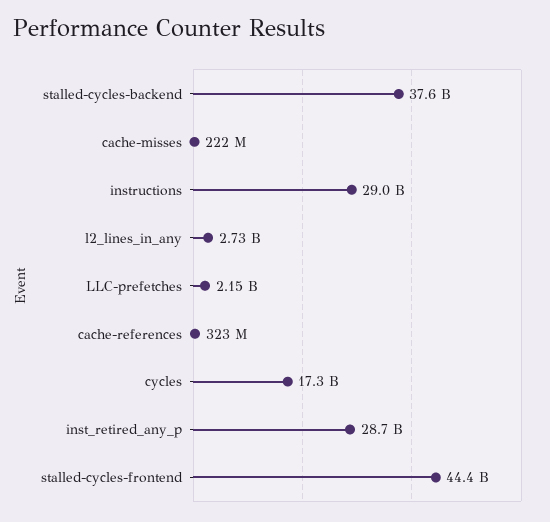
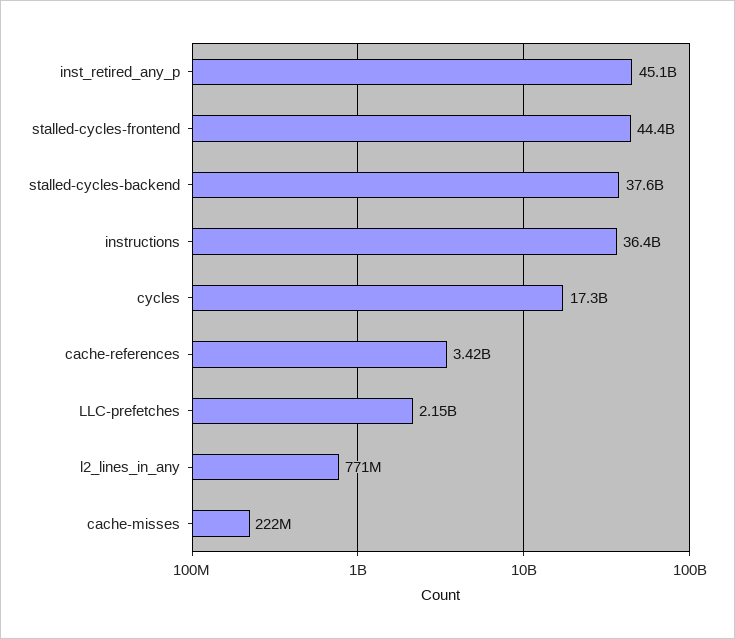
instructions: 29000000000 -> 36400000000
l2_lines_in_any: 2730000000 -> 771000000
cache-references: 323000000 -> 3420000000
inst_retired_any_p: 28700000000 -> 45100000000

